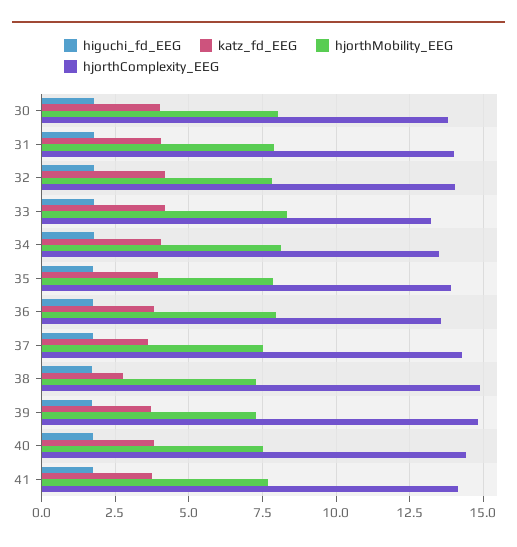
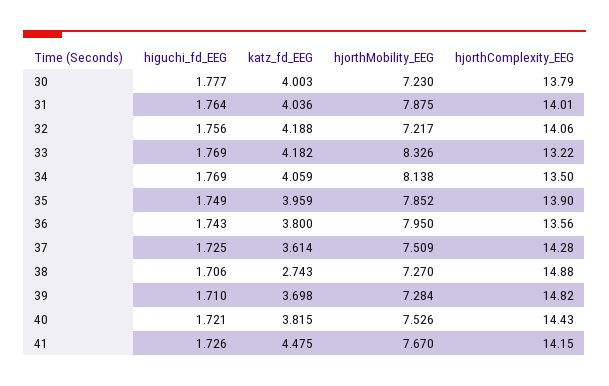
hjorthMobility_EEG, 30: 8 -> 7.23
hjorthMobility_EEG, 32: 7.75 -> 7.217
katz_fd_EEG, 41: 3.75 -> 4.475

